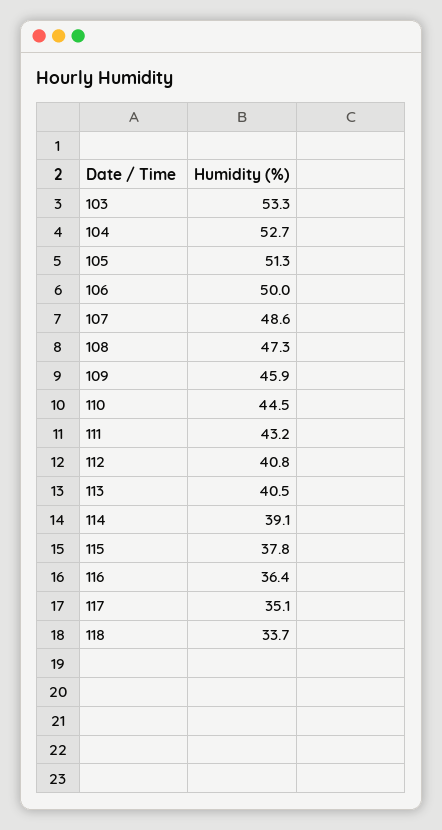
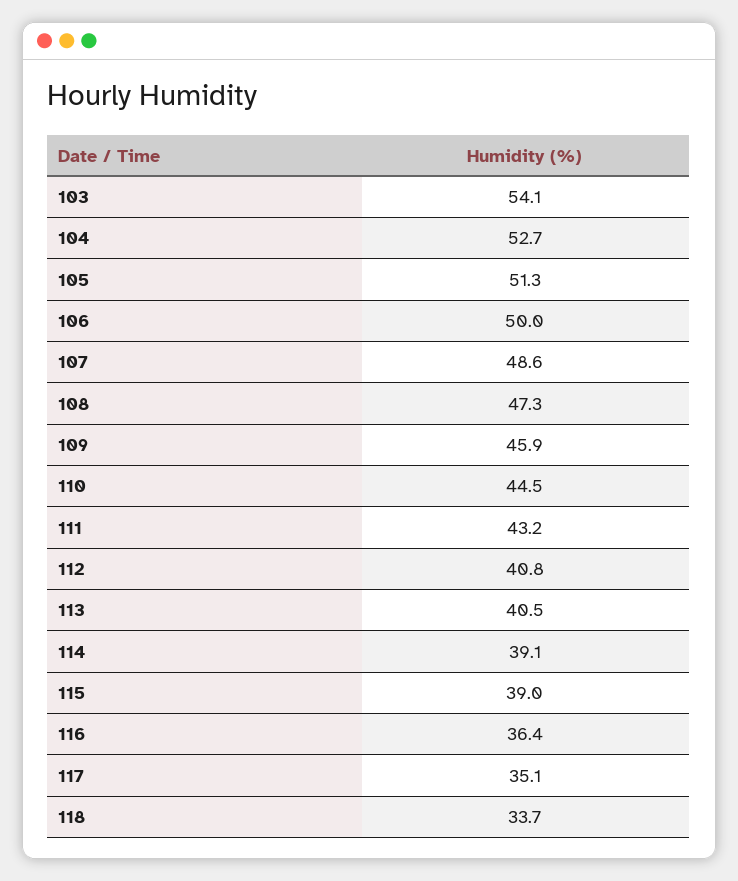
103: 53.3 -> 54.1
115: 37.8 -> 39

